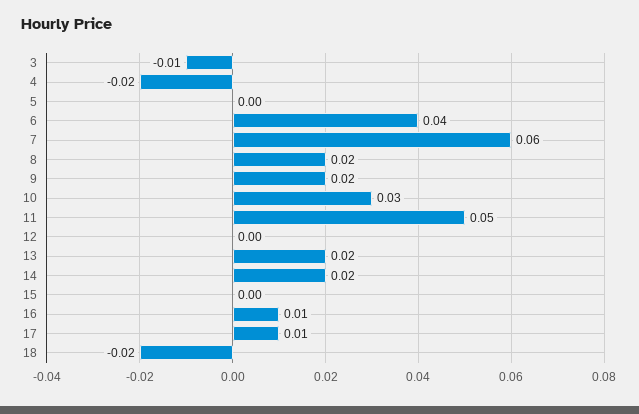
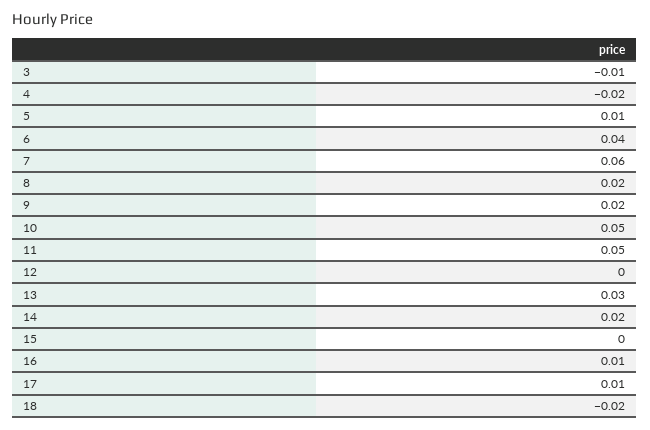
5: 0 -> 0.01
10: 0.03 -> 0.05
13: 0.02 -> 0.03

